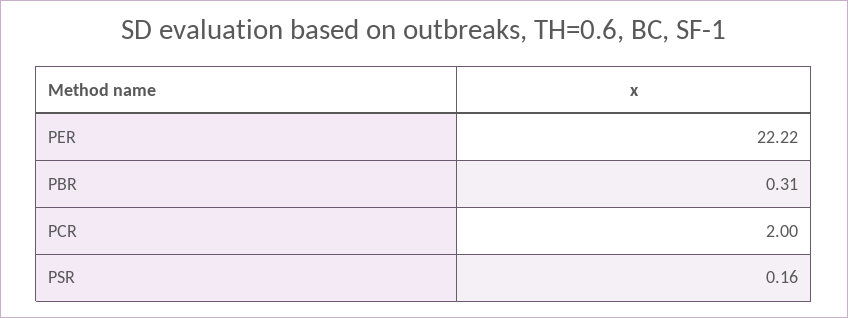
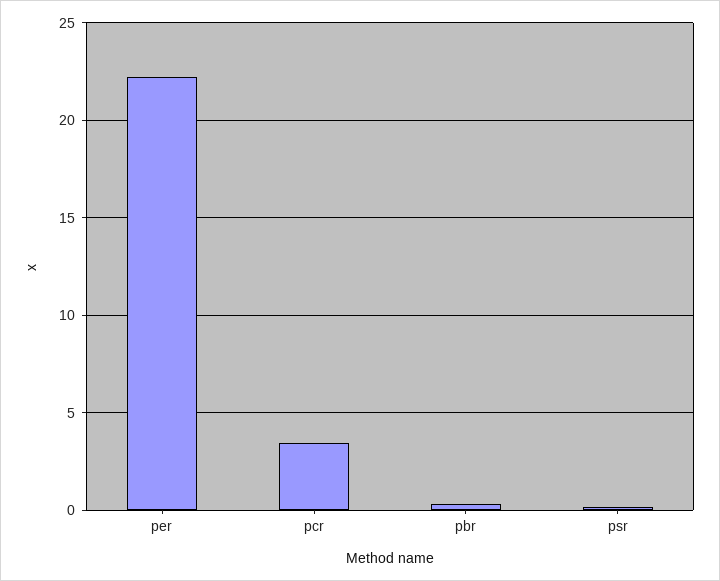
PCR: 2 -> 3.5

